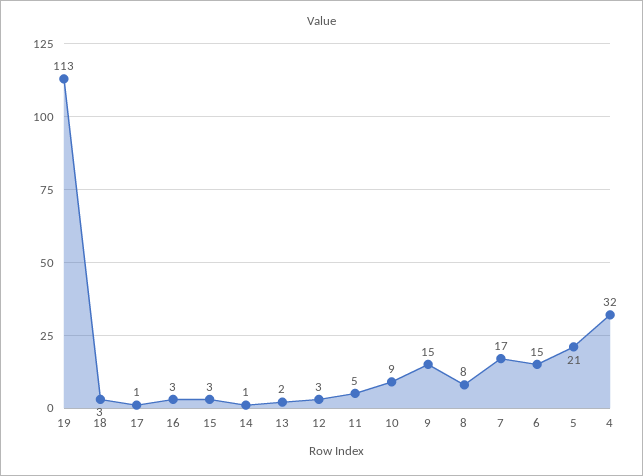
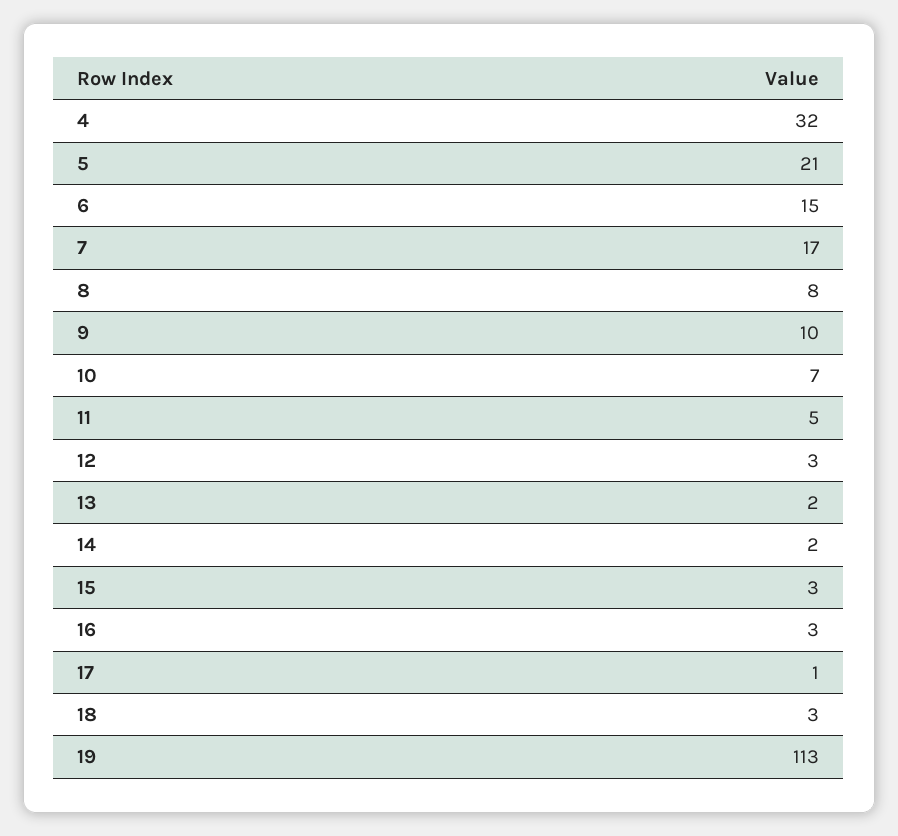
14: 1 -> 2
10: 9 -> 7
9: 15 -> 10

